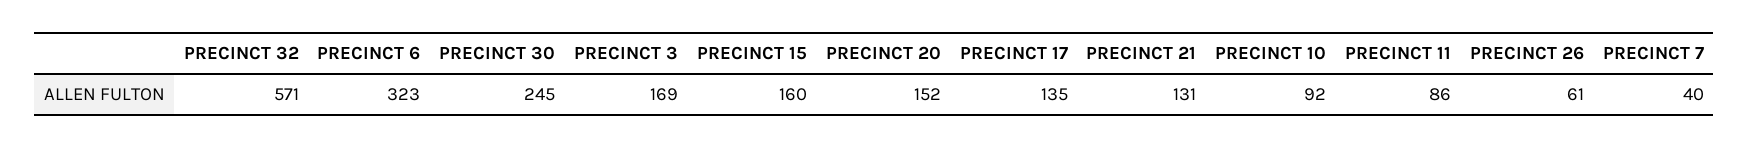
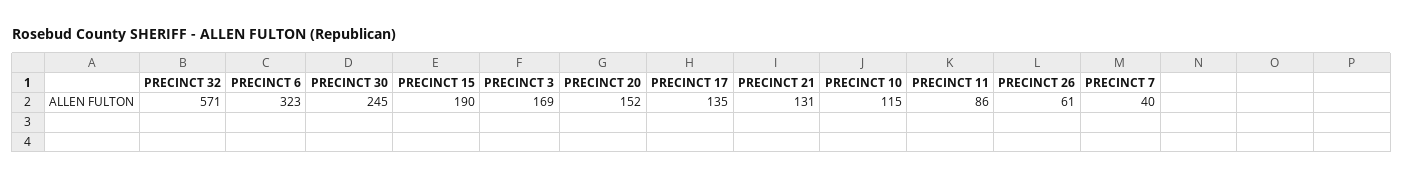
PRECINCT 15: 160 -> 190
PRECINCT 10: 92 -> 115

